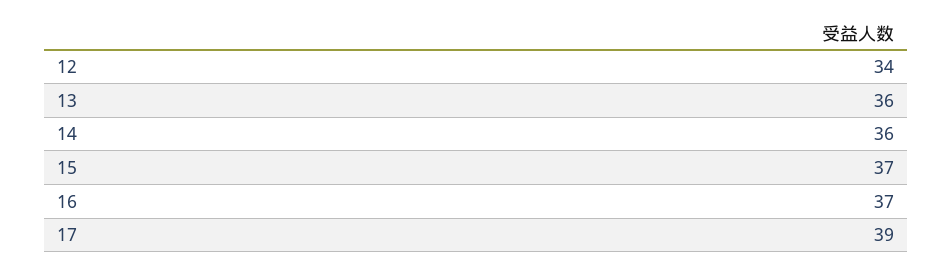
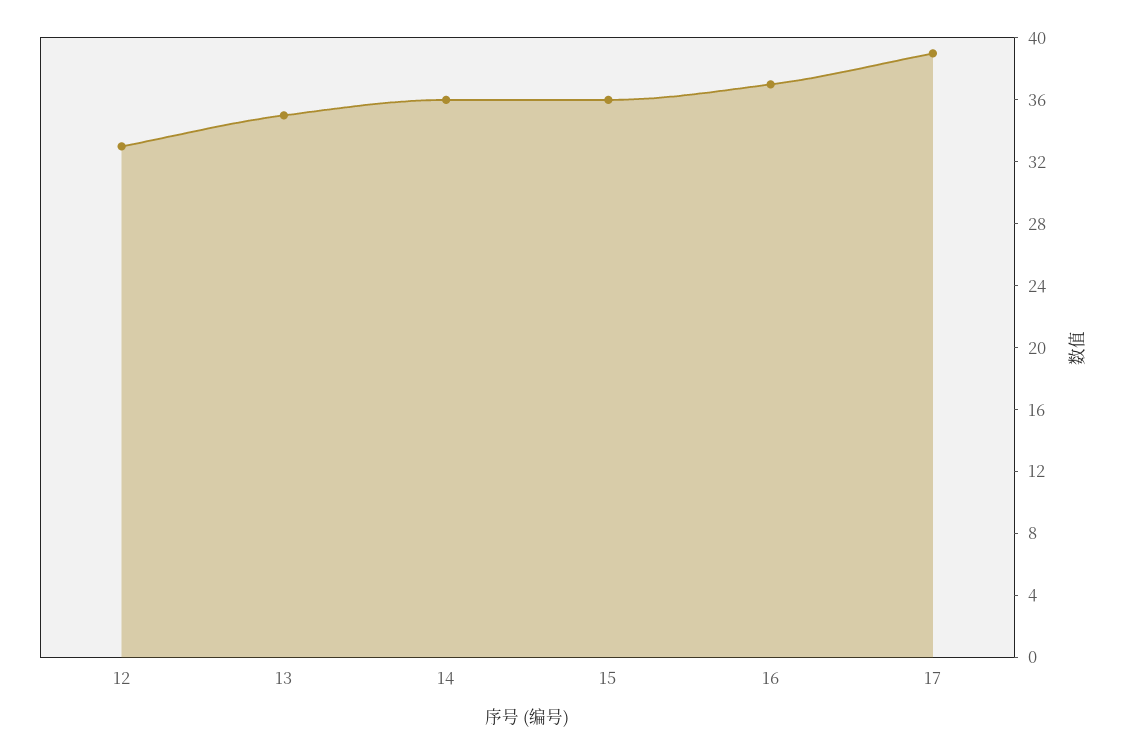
12: 34 -> 33
13: 36 -> 35
15: 37 -> 36

